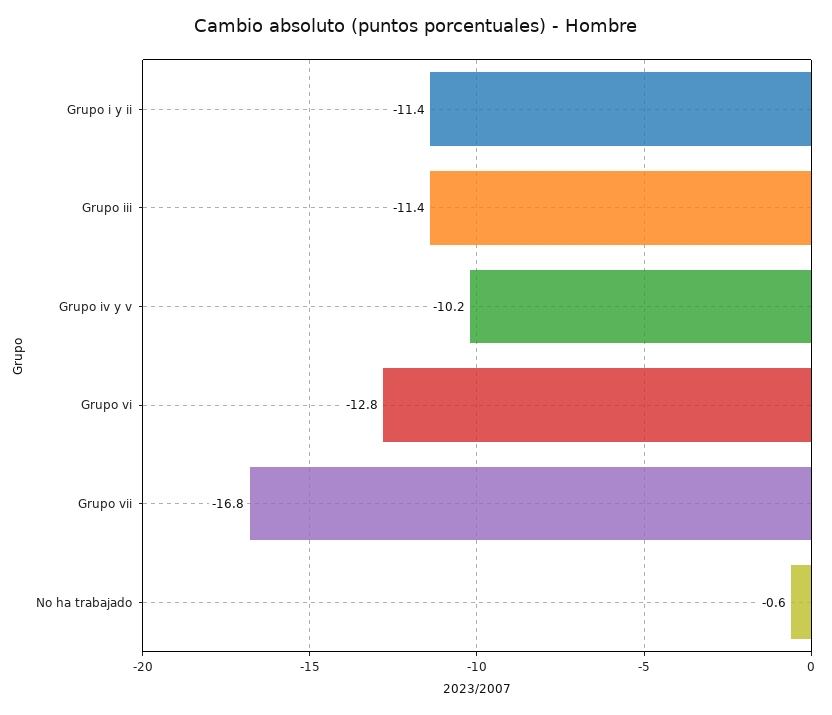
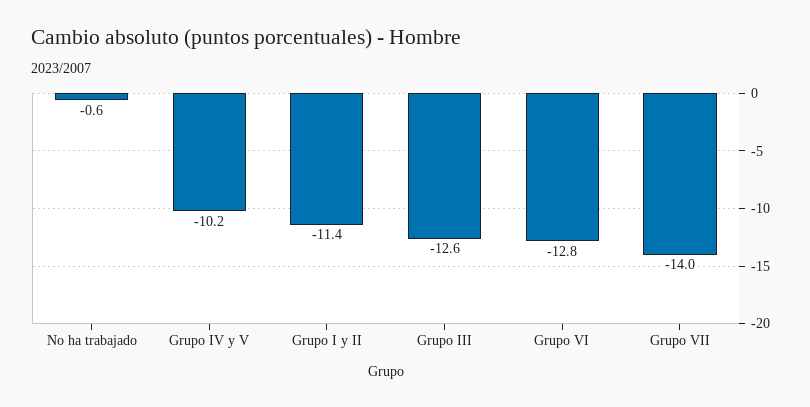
Grupo iii: -11.4 -> -12.6
Grupo vii: -16.8 -> -14

